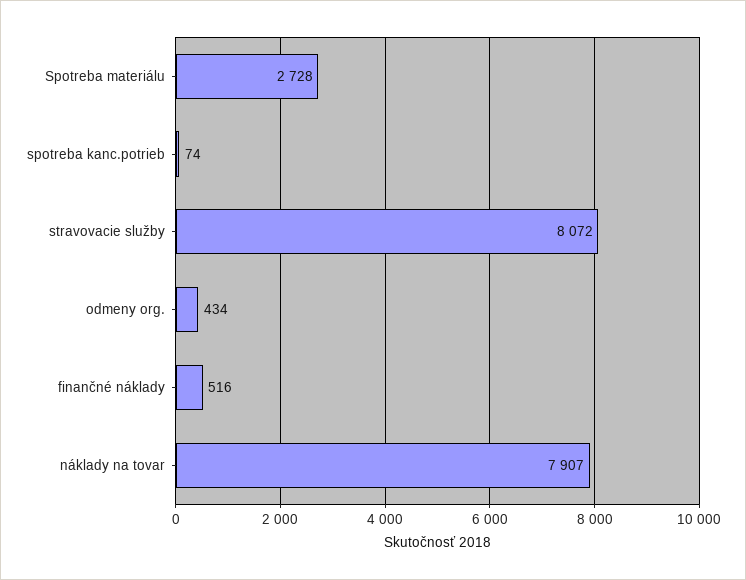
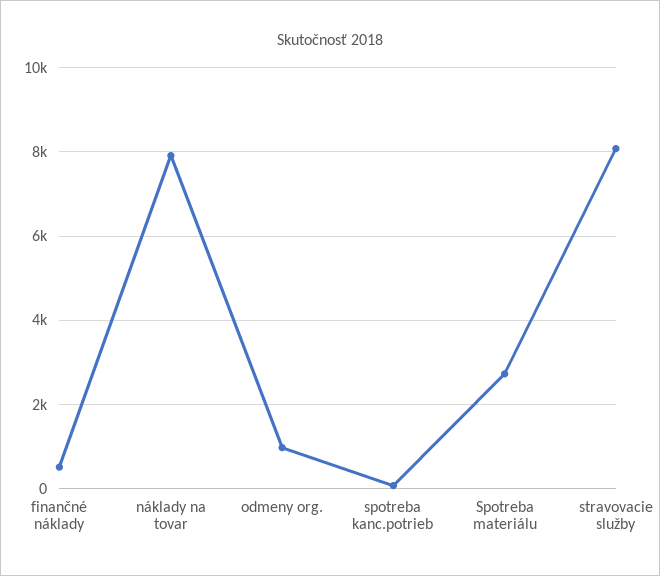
odmeny org.: 434 -> 1000

